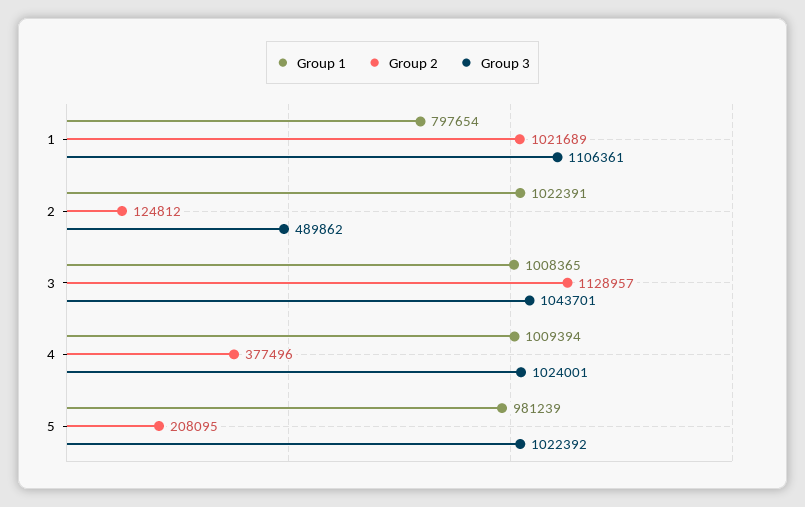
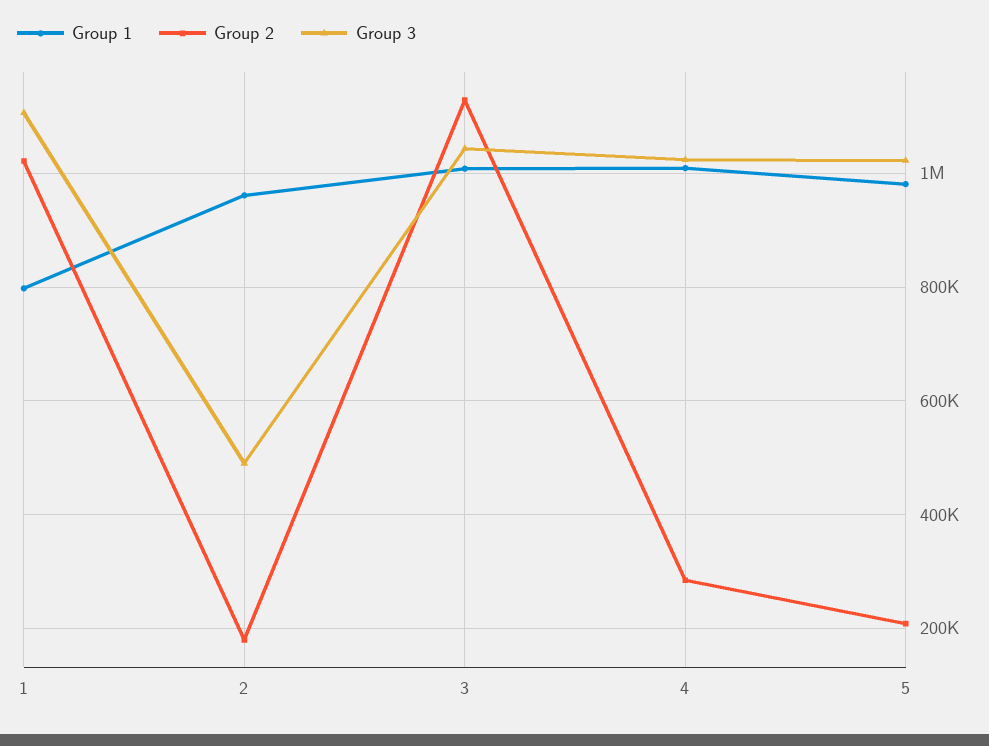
Group 1, 2: 1022391 -> 960000
Group 2, 2: 124812 -> 180000
Group 2, 4: 377496 -> 280000

